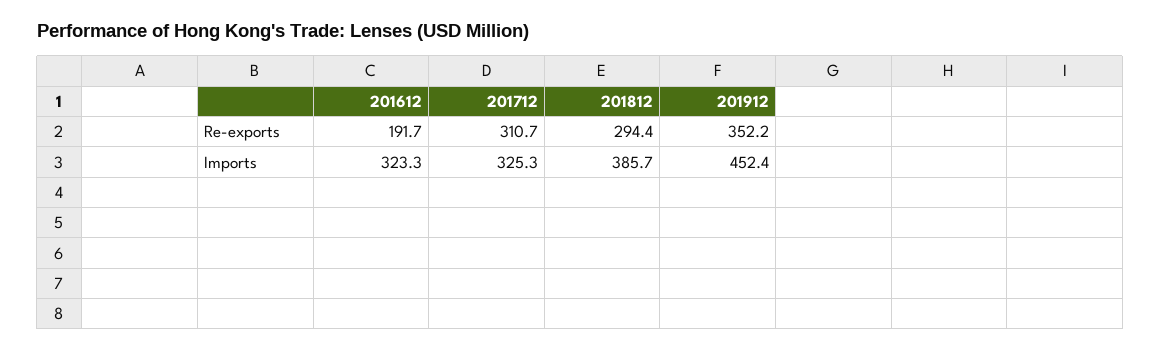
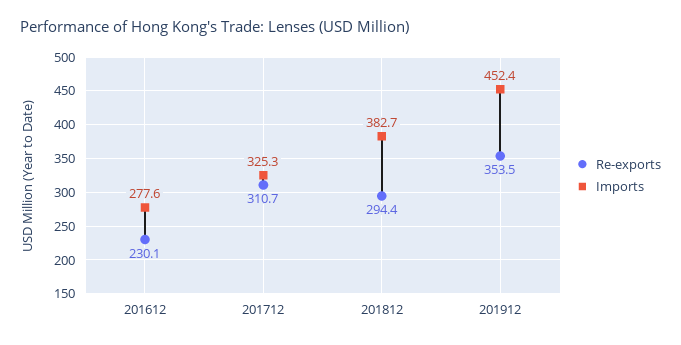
Re-exports, 201612: 191.7 -> 230.1
Re-exports, 201912: 352.2 -> 353.5
Imports, 201612: 323.3 -> 277.6
Imports, 201812: 385.7 -> 382.7

